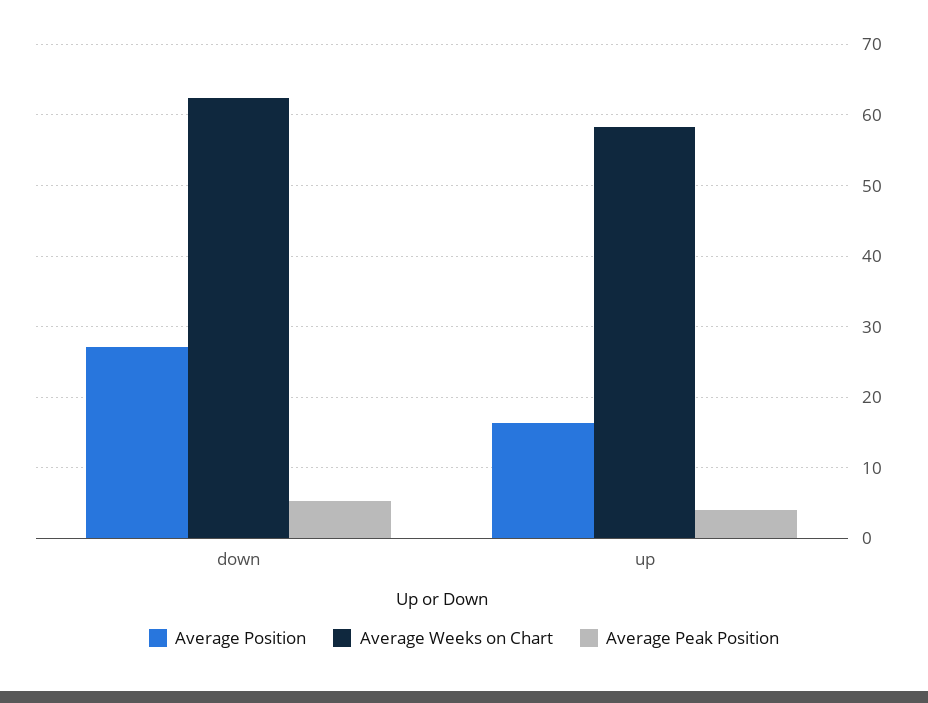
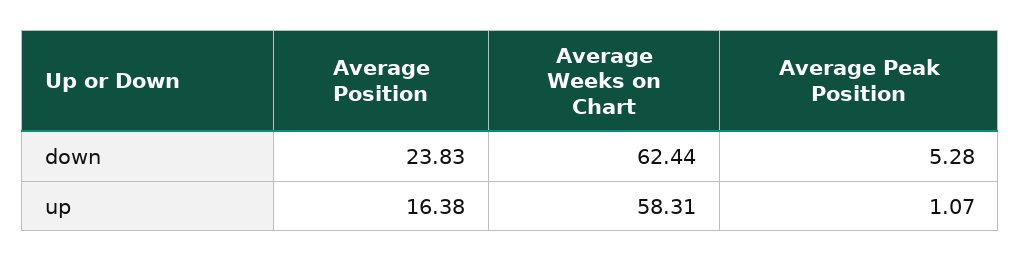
Average Position, down: 27 -> 23.83
Average Peak Position, up: 4 -> 1.07

